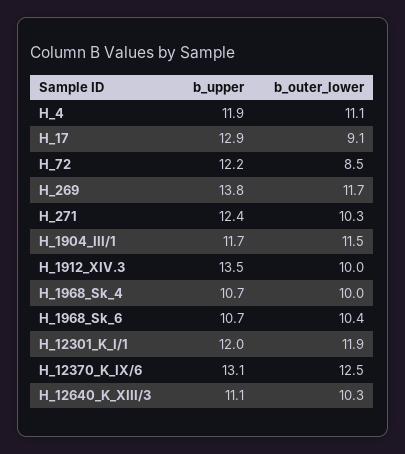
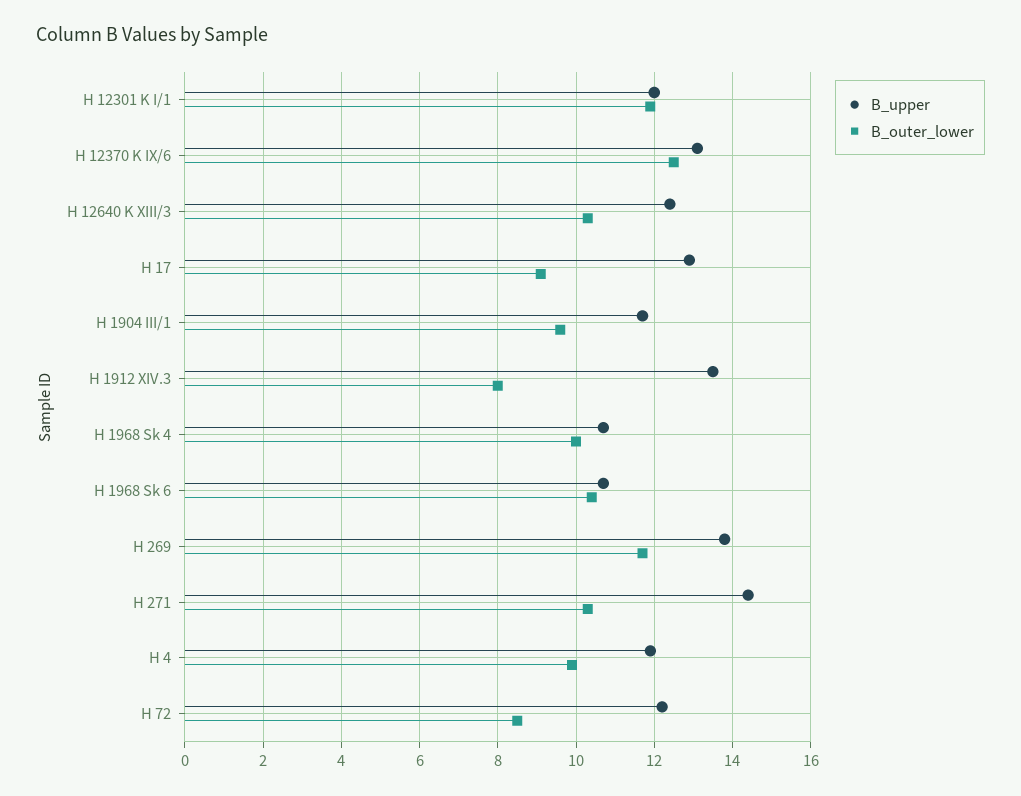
b_outer_lower, H_4: 11.1 -> 10
b_upper, H_271: 12.4 -> 14.5
b_outer_lower, H_1904_III/1: 11.5 -> 9.5
b_outer_lower, H_1912_XIV.3: 10 -> 8
b_upper, H_12640_K_XIII/3: 11.1 -> 12.5

